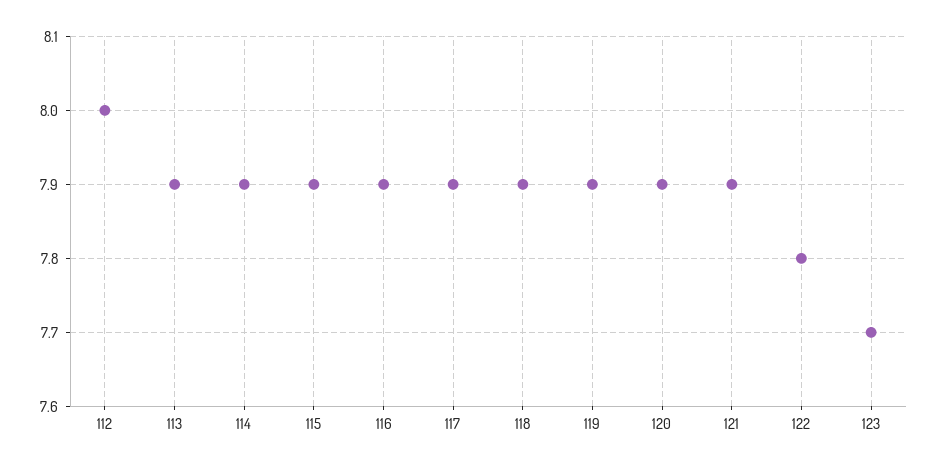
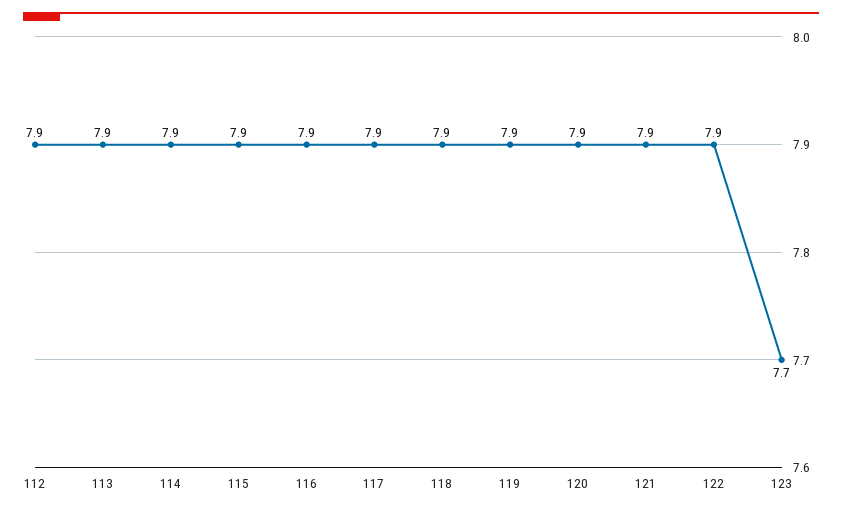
112: 8 -> 7.9
122: 7.8 -> 7.9

